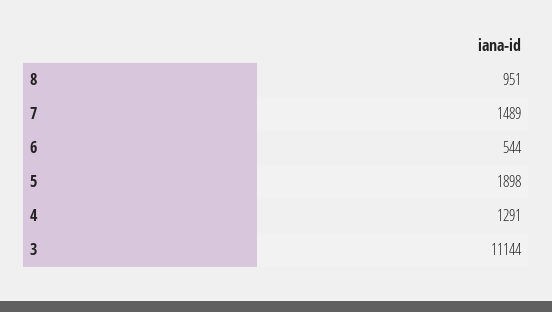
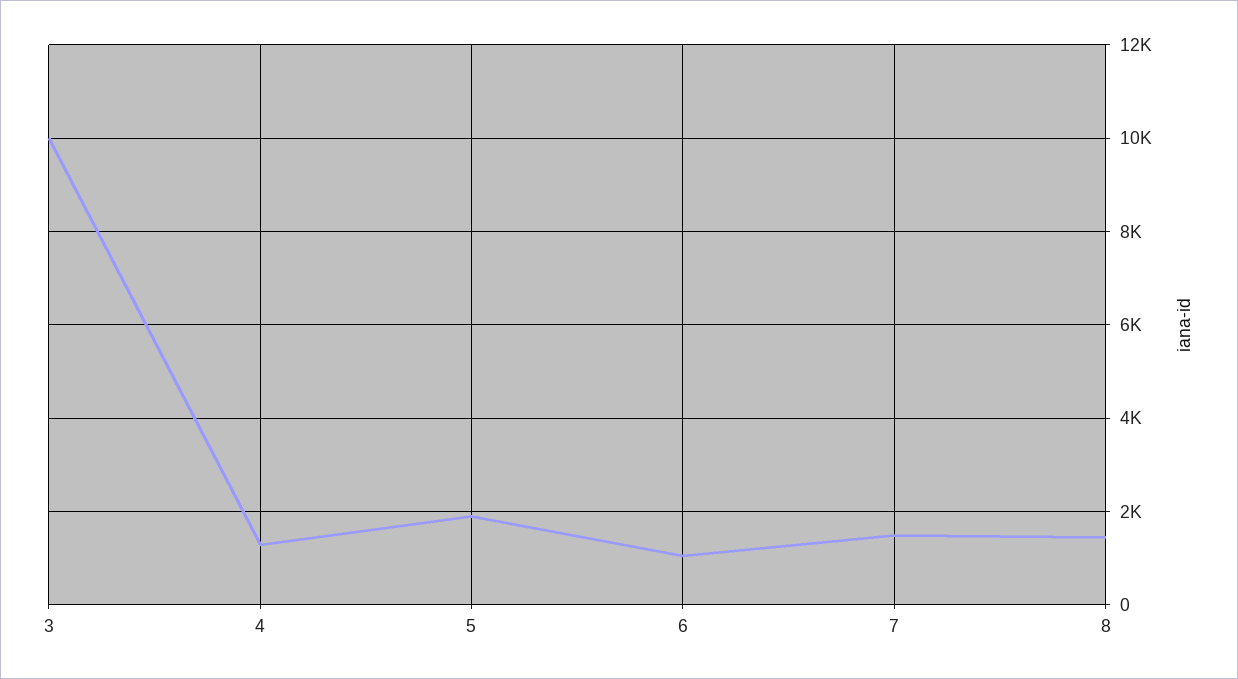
8: 951 -> 1400
6: 544 -> 1000
3: 11144 -> 10000

